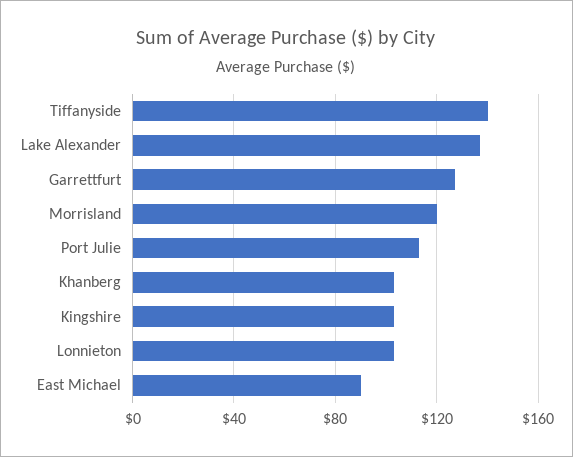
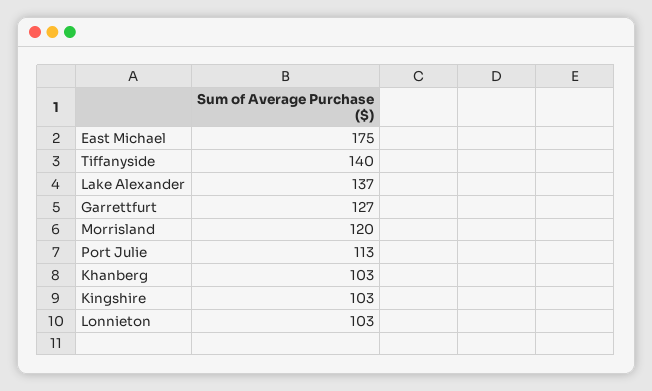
East Michael: 90 -> 175

